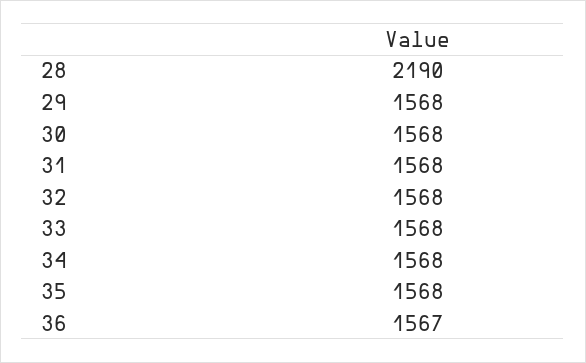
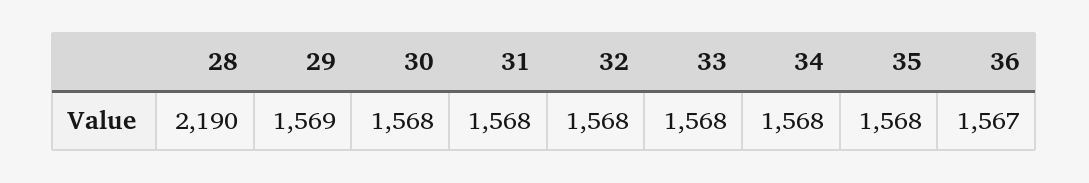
29: 1568 -> 1569

